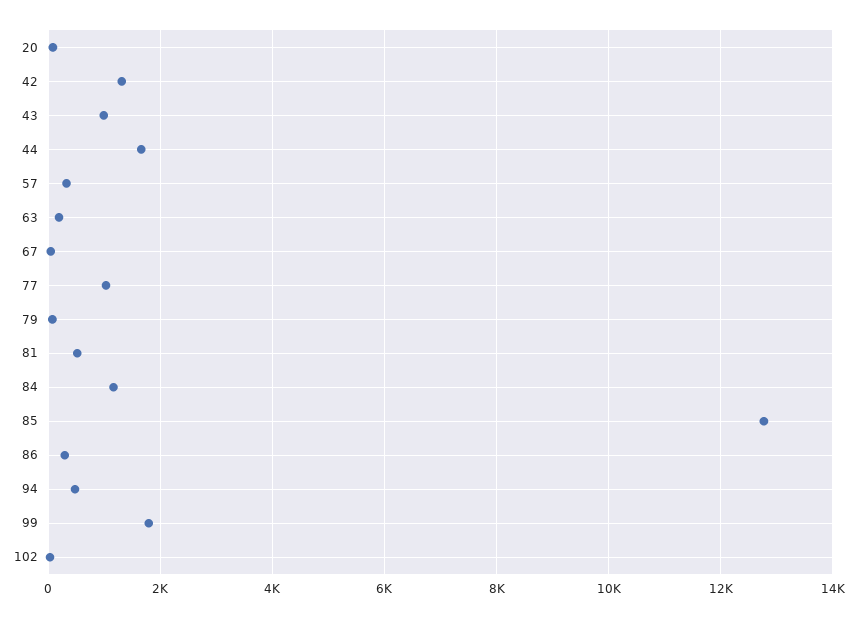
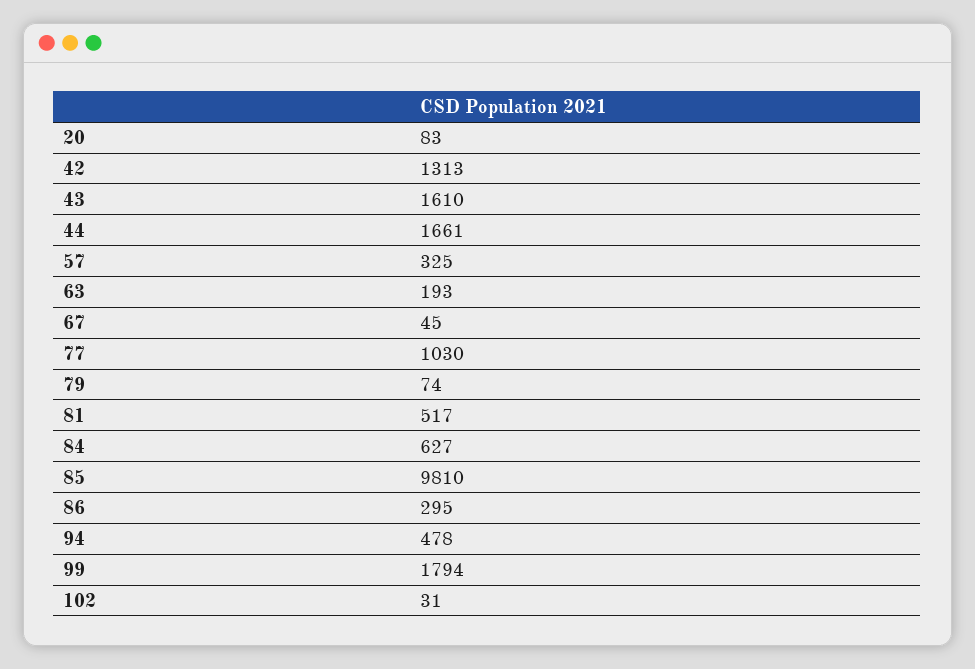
43: 1000 -> 1610
84: 1200 -> 627
85: 12800 -> 9810

